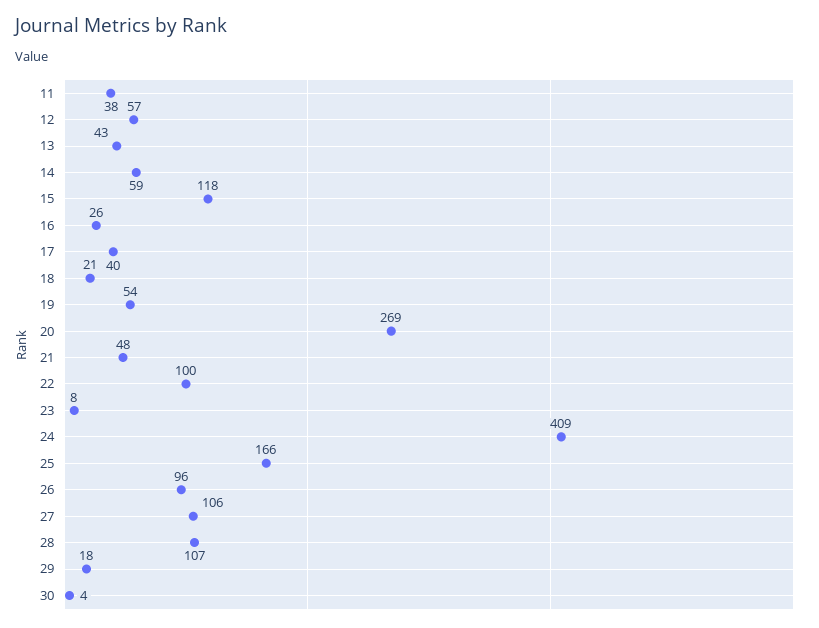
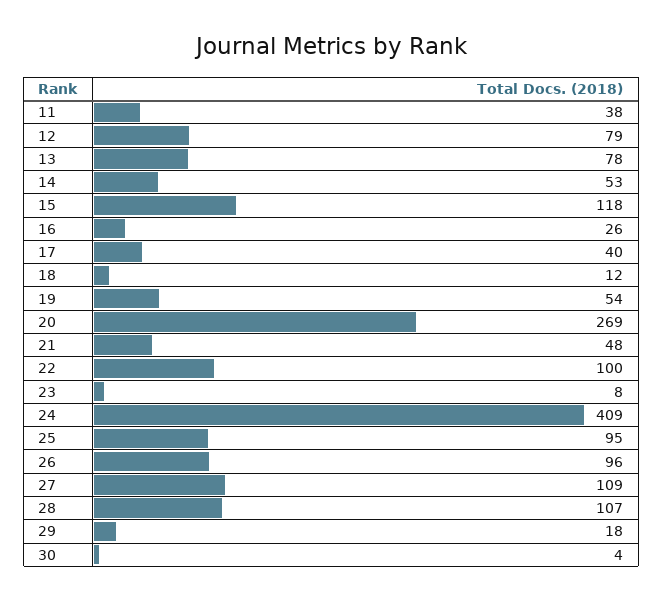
12: 57 -> 79
13: 43 -> 78
14: 59 -> 53
18: 21 -> 12
25: 166 -> 95
27: 106 -> 109

